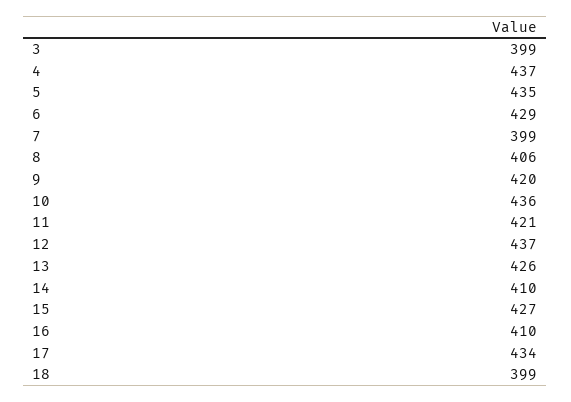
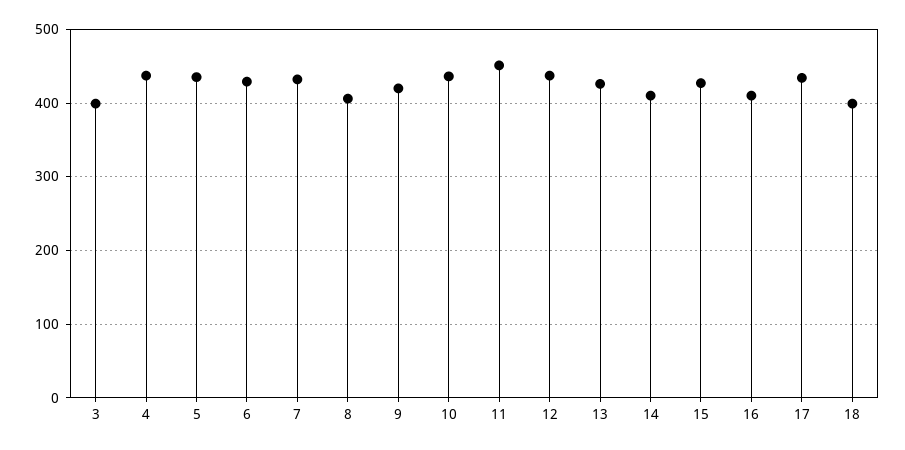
7: 399 -> 430
11: 421 -> 450

